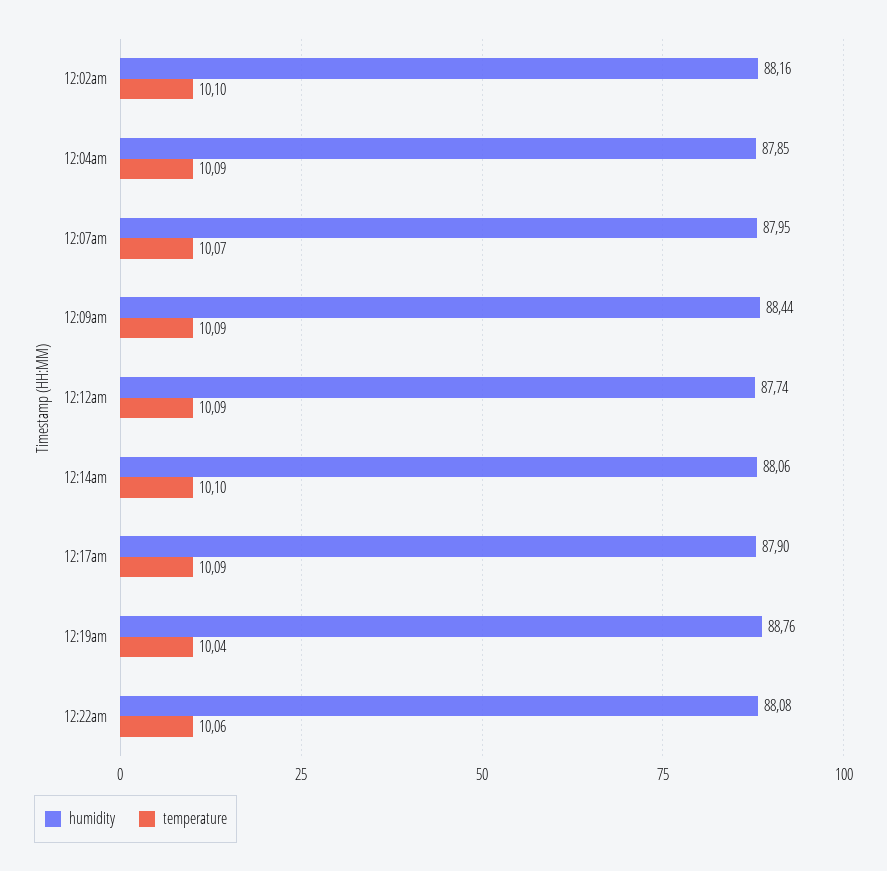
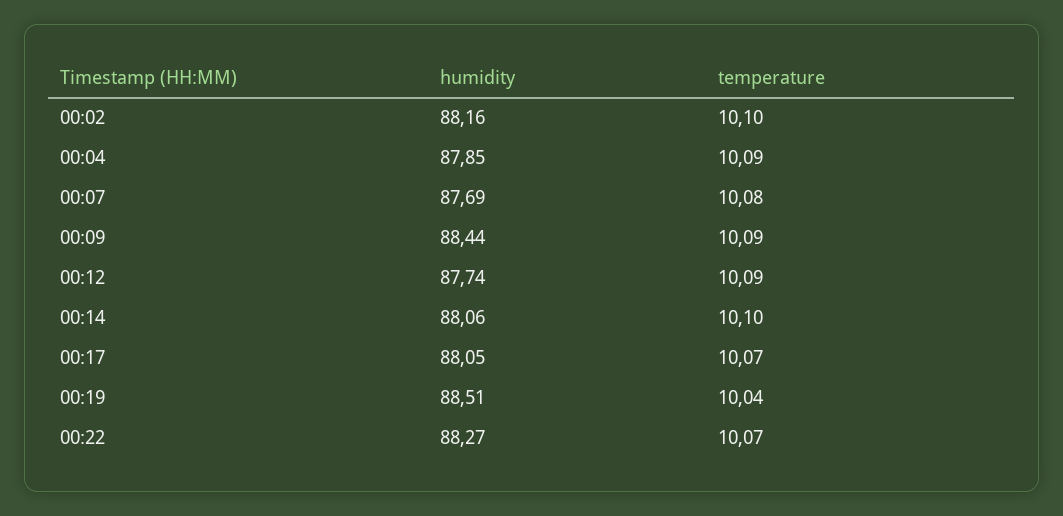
humidity, 12:07am: 87.95 -> 87.69
temperature, 12:07am: 10.07 -> 10.08
humidity, 12:17am: 87.9 -> 88.05
temperature, 12:17am: 10.09 -> 10.07
humidity, 12:19am: 88.76 -> 88.51
humidity, 12:22am: 88.08 -> 88.27
temperature, 12:22am: 10.06 -> 10.07

